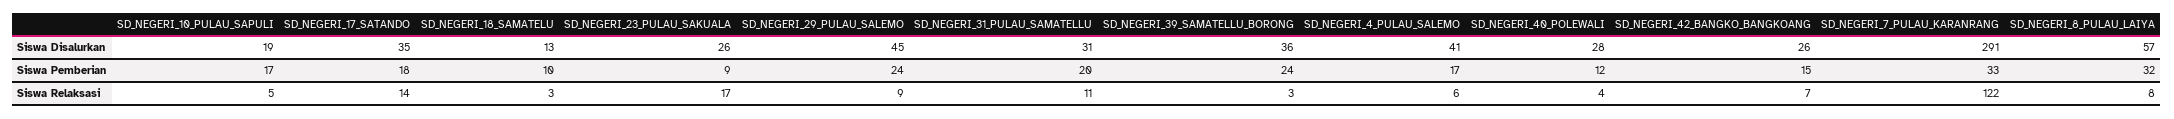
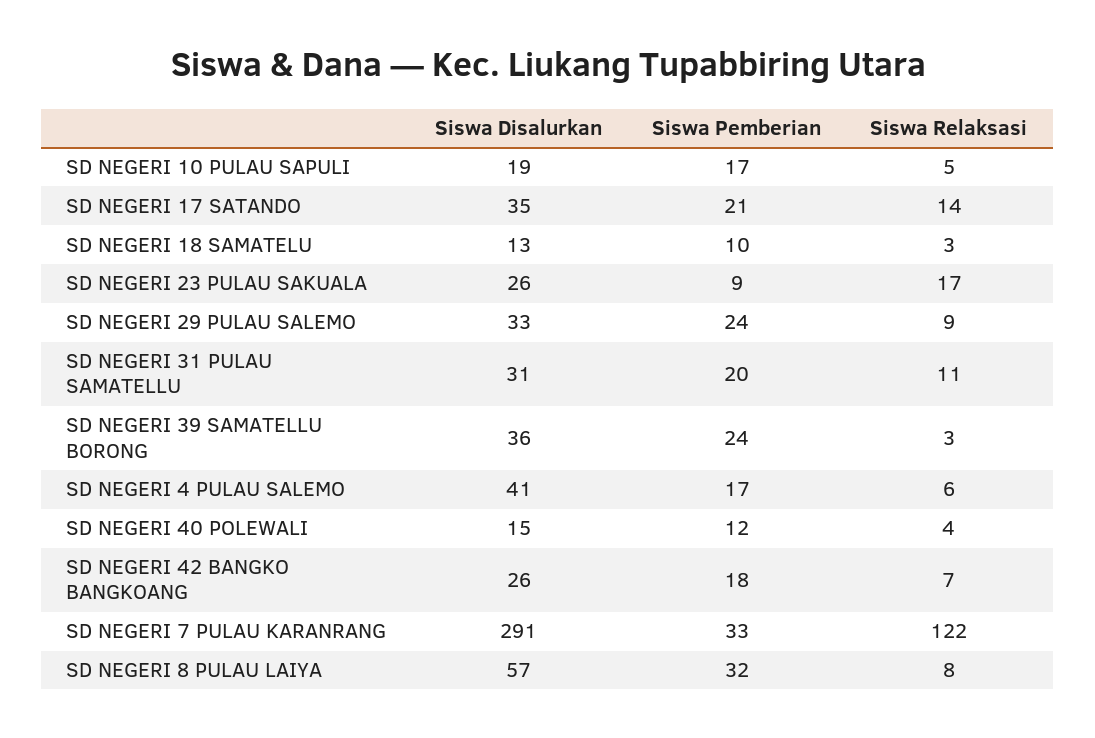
SD_NEGERI_29_PULAU_SALEMO, Siswa Disalurkan: 45 -> 33
SD_NEGERI_40_POLEWALI, Siswa Disalurkan: 28 -> 15
SD_NEGERI_17_SATANDO, Siswa Pemberian: 18 -> 21
SD_NEGERI_42_BANGKO_BANGKOANG, Siswa Pemberian: 15 -> 18

